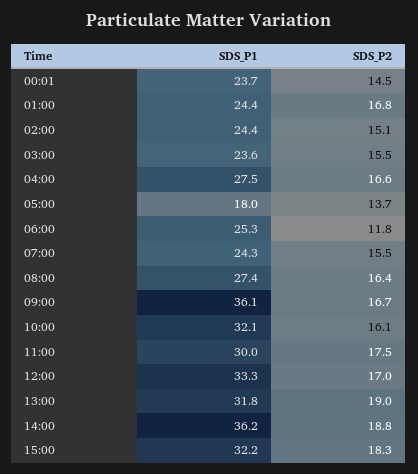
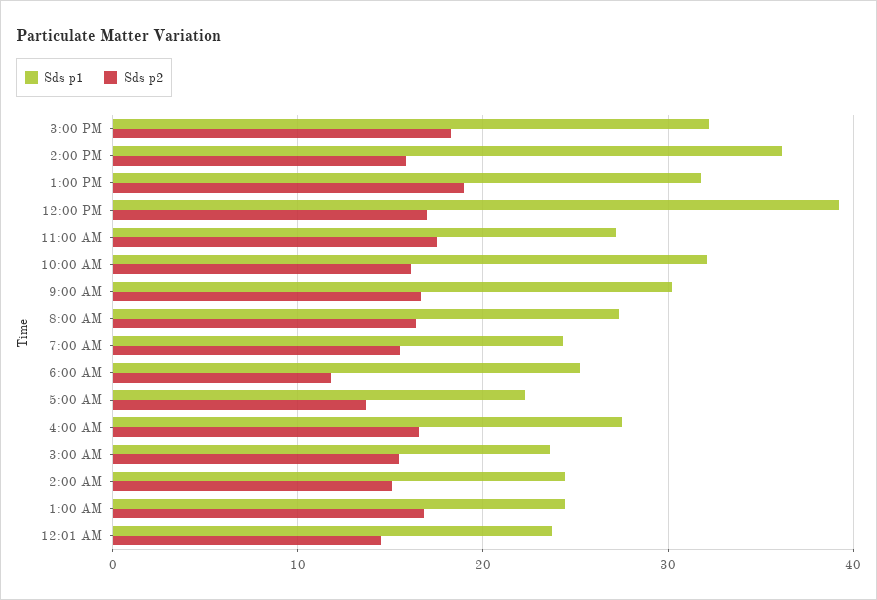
SDS_P1, 05:00: 18 -> 22
SDS_P1, 09:00: 36.1 -> 30
SDS_P1, 11:00: 30 -> 27
SDS_P1, 12:00: 33.3 -> 39
SDS_P2, 14:00: 18.8 -> 16

